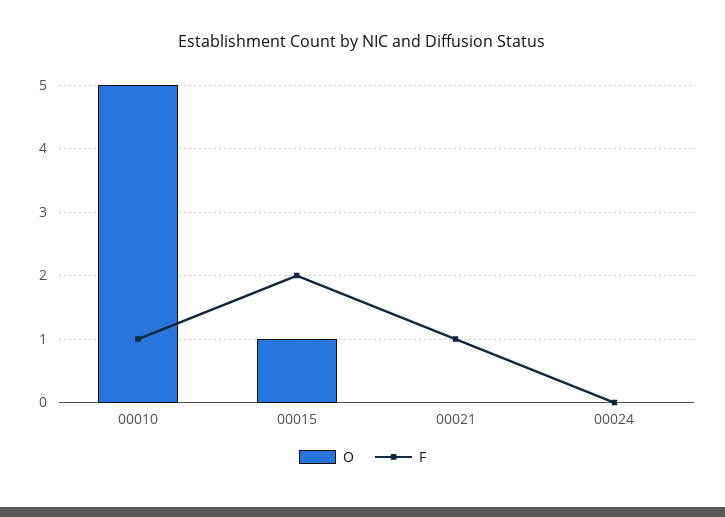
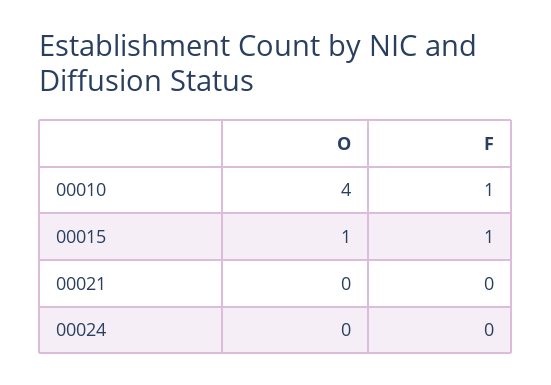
O, 00010: 5 -> 4
F, 00015: 2 -> 1
F, 00021: 1 -> 0

